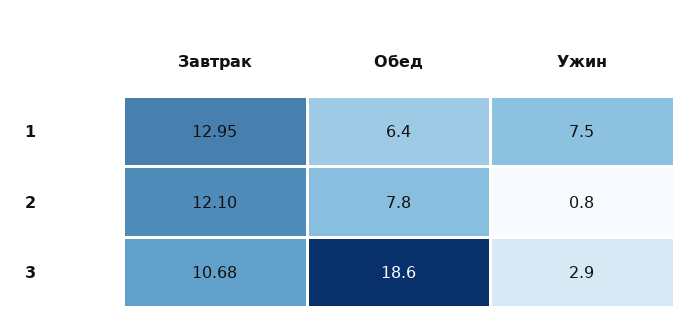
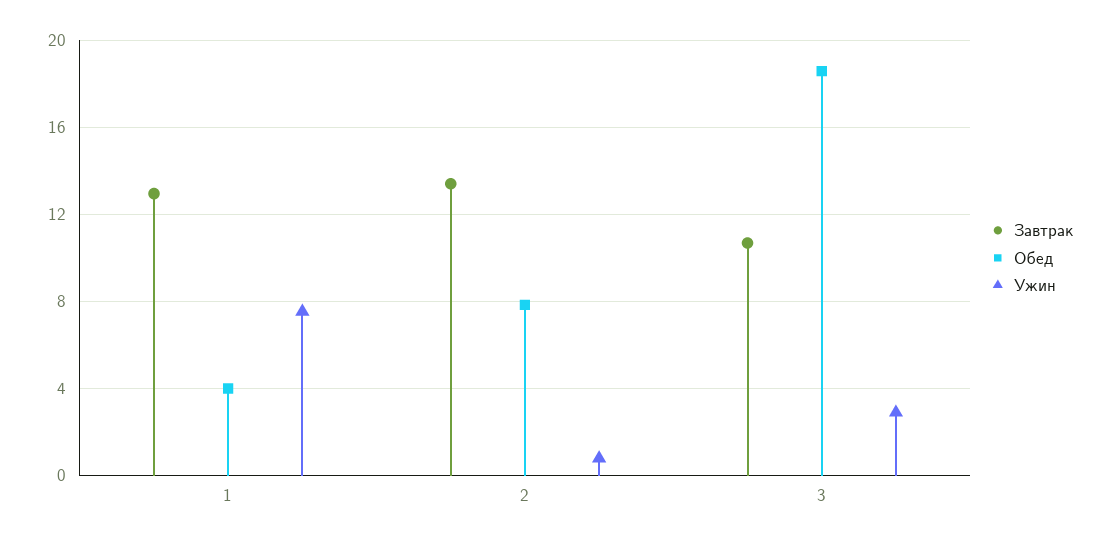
Обед, 1: 6.4 -> 4
Завтрак, 2: 12.1 -> 13.5

